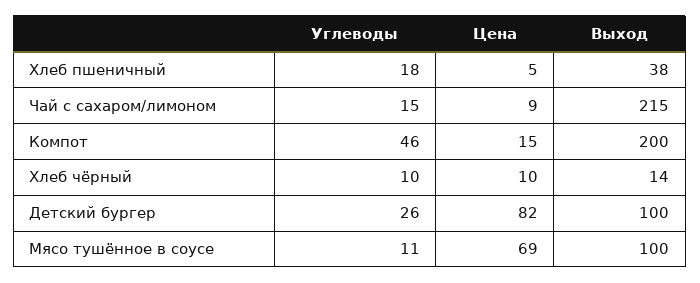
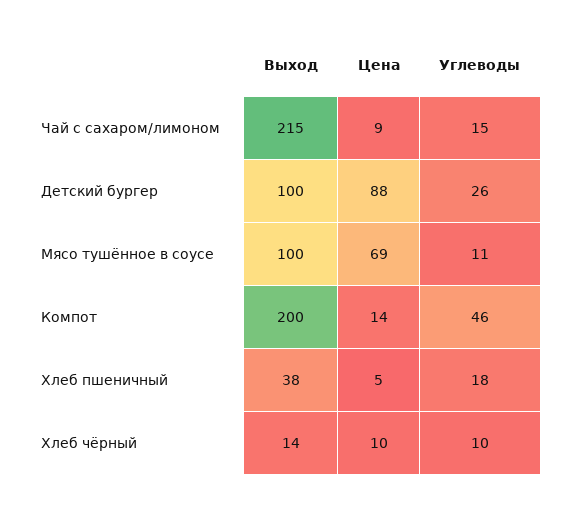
Цена, Компот: 15 -> 14
Цена, Детский бургер: 82 -> 88

